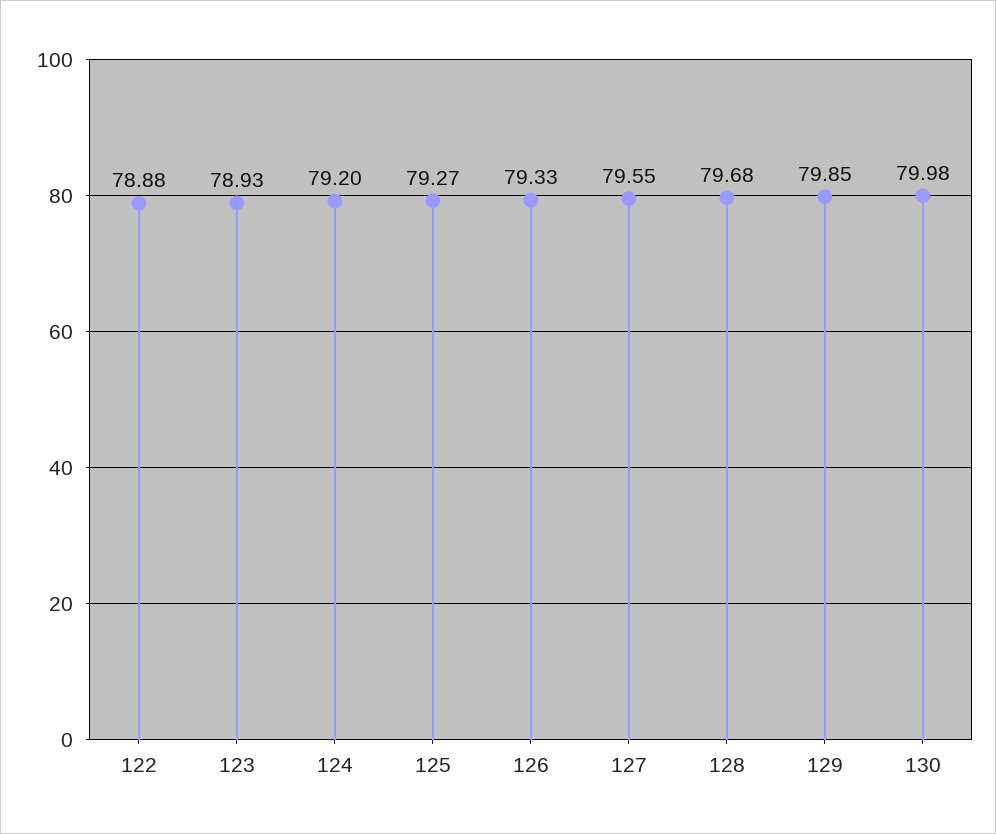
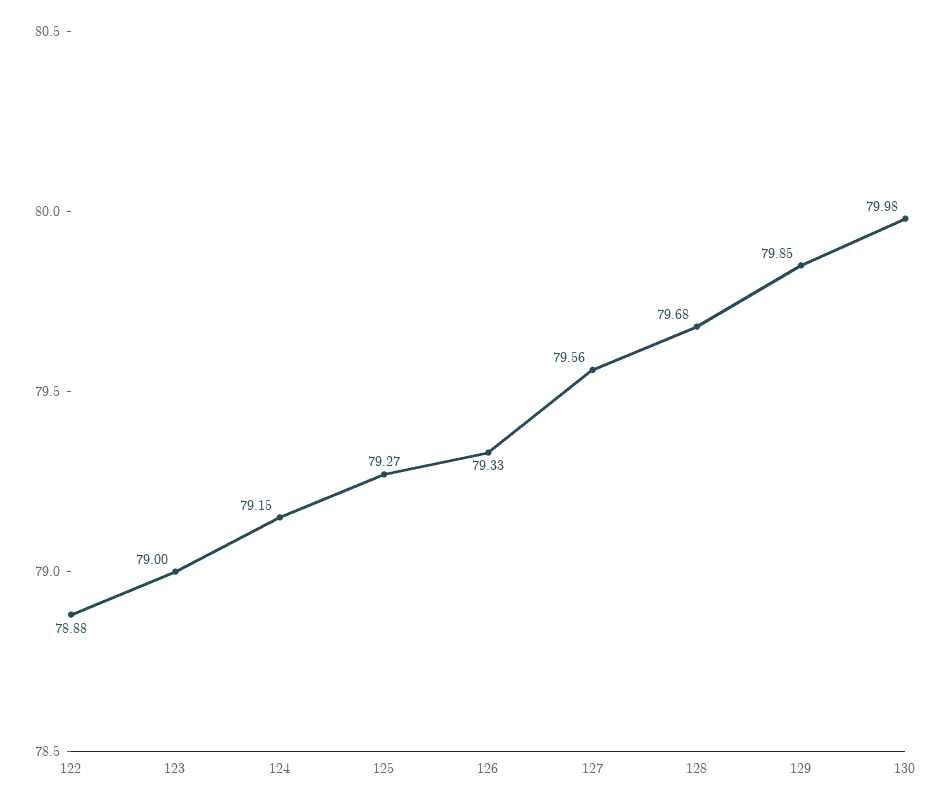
123: 78.93 -> 79
124: 79.2 -> 79.15
127: 79.55 -> 79.56

